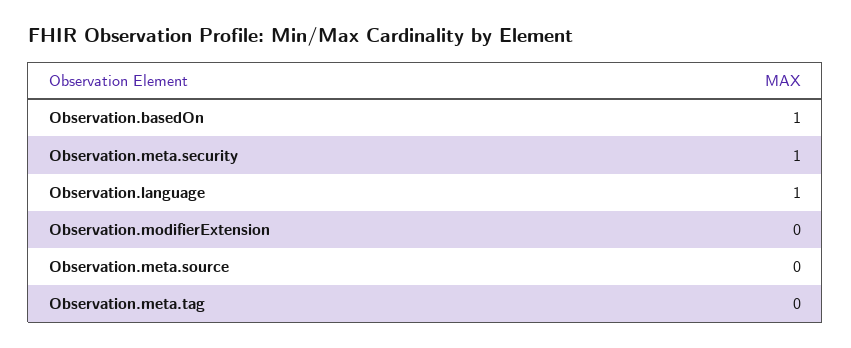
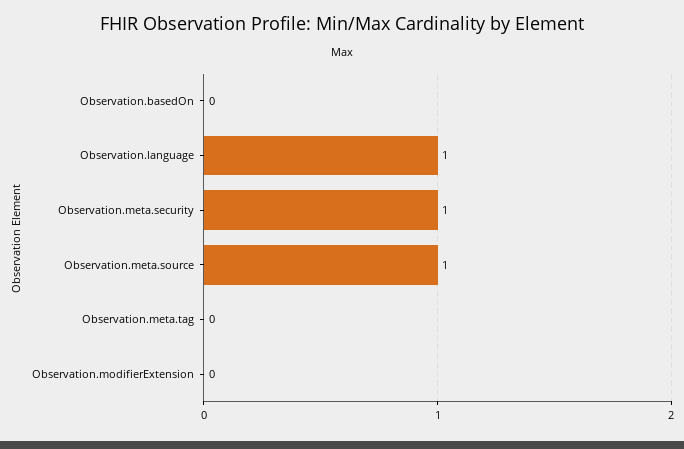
Observation.basedOn: 1 -> 0
Observation.meta.source: 0 -> 1

